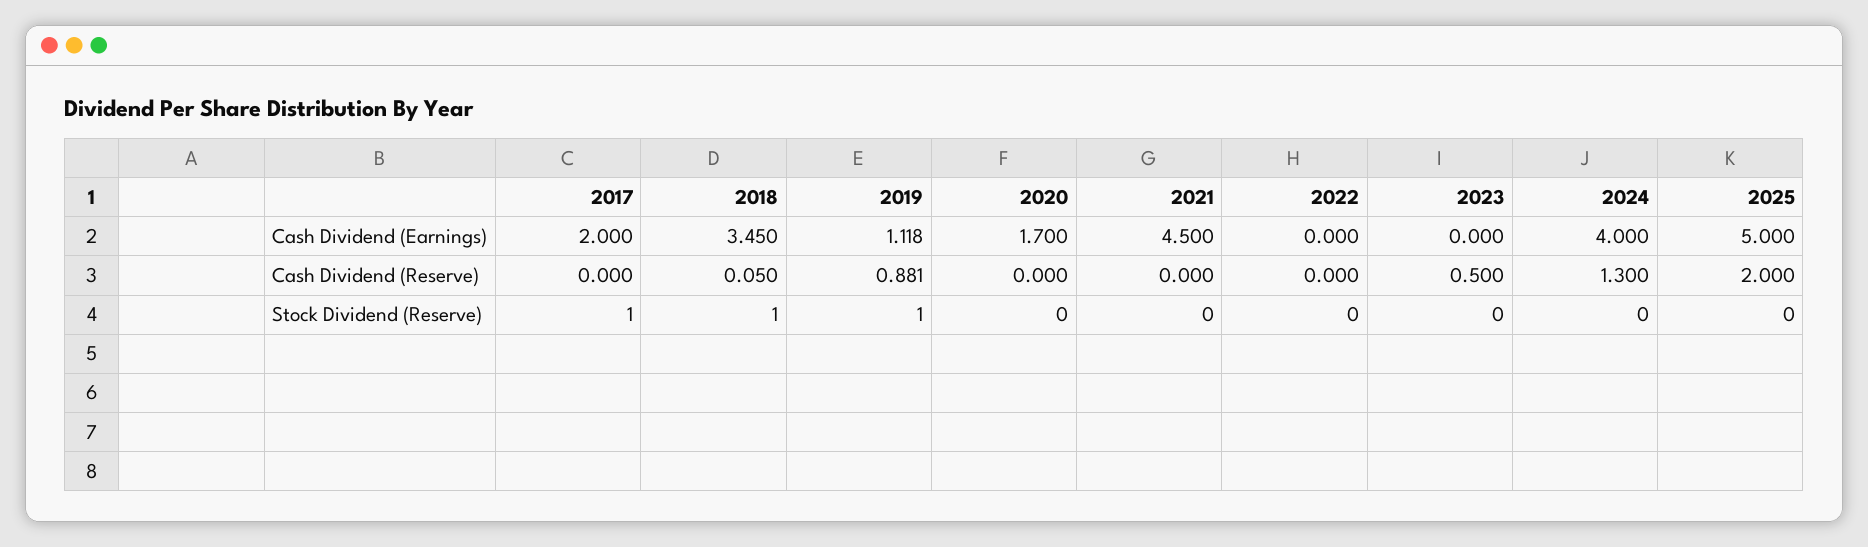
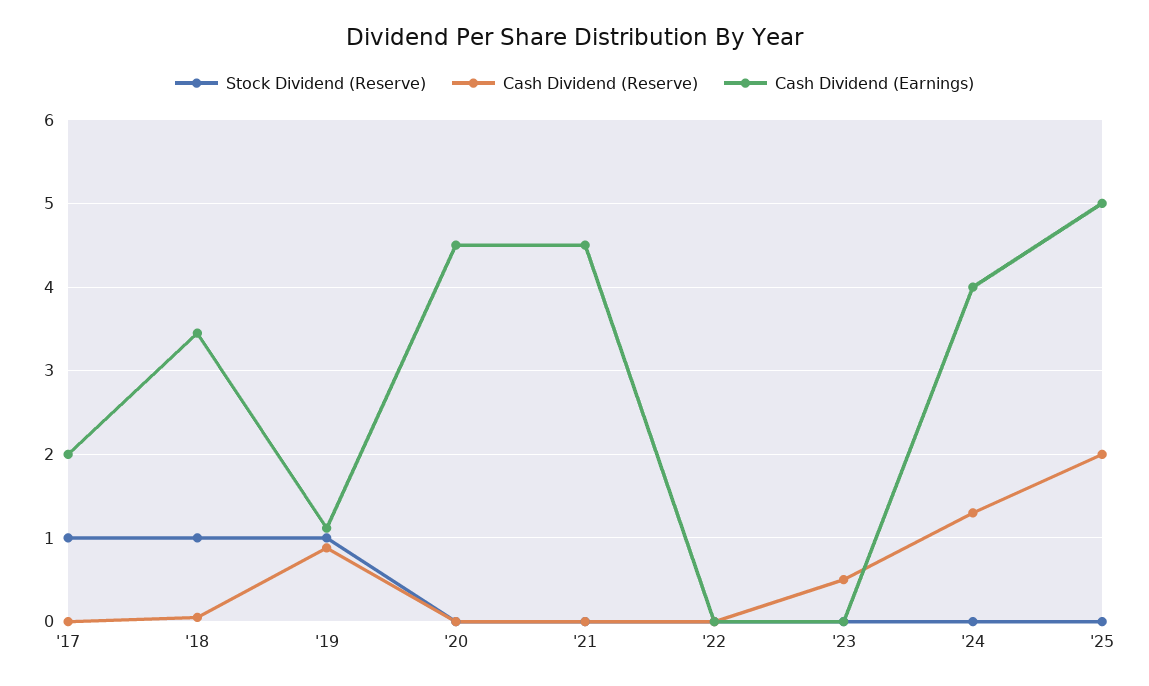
Cash Dividend (Earnings), 2020: 1.7 -> 4.5

